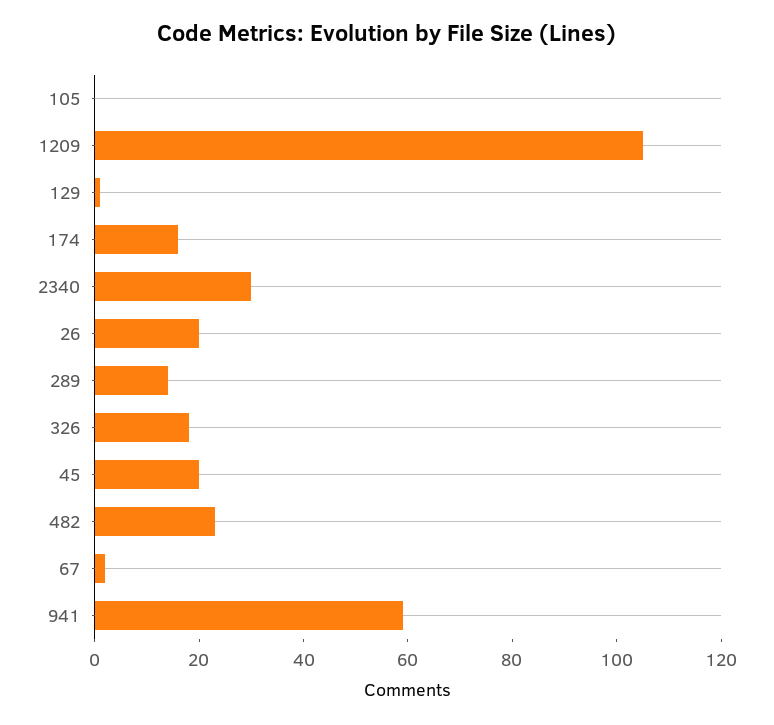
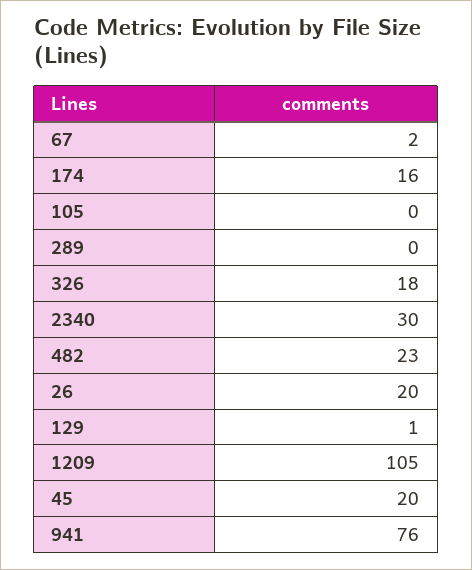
289: 15 -> 0
941: 60 -> 76

